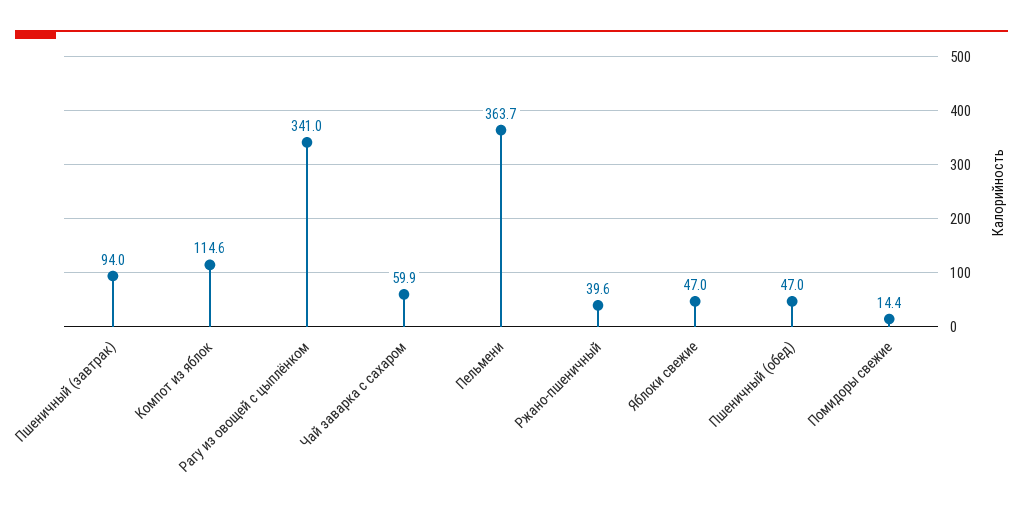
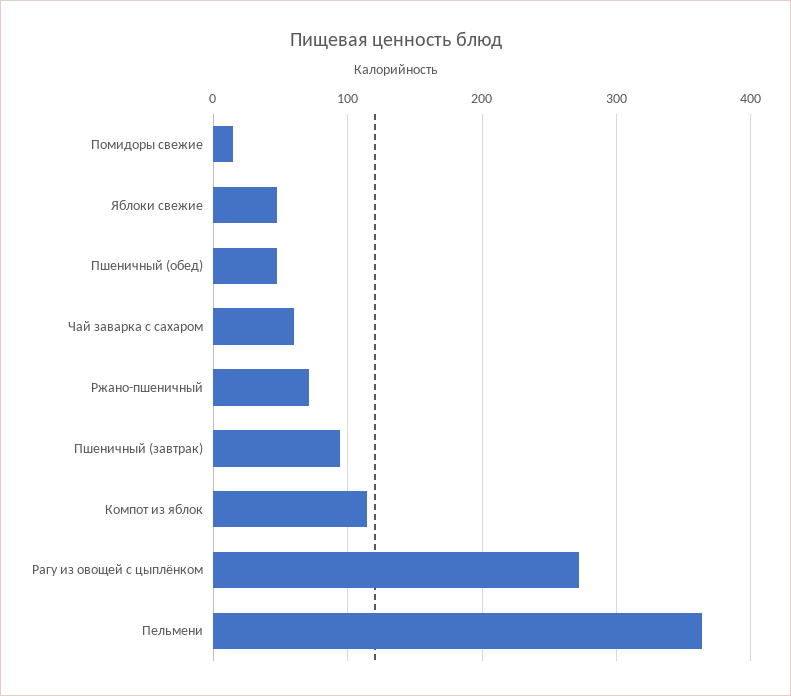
Рагу из овощей с цыплёнком: 341 -> 270
Ржано-пшеничный: 39.6 -> 70

